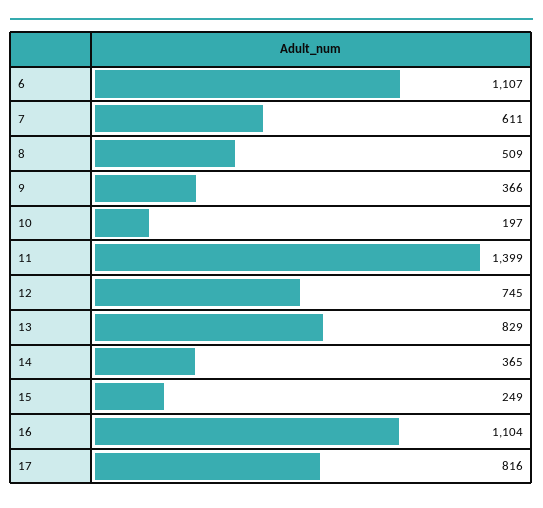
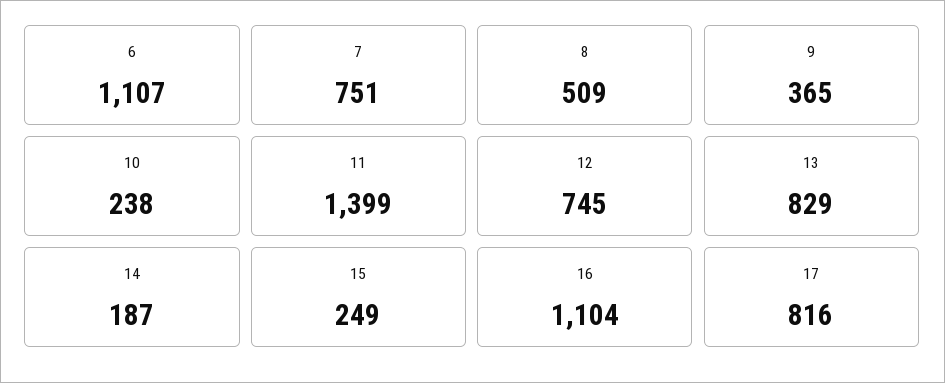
7: 611 -> 751
9: 366 -> 365
10: 197 -> 238
14: 365 -> 187

